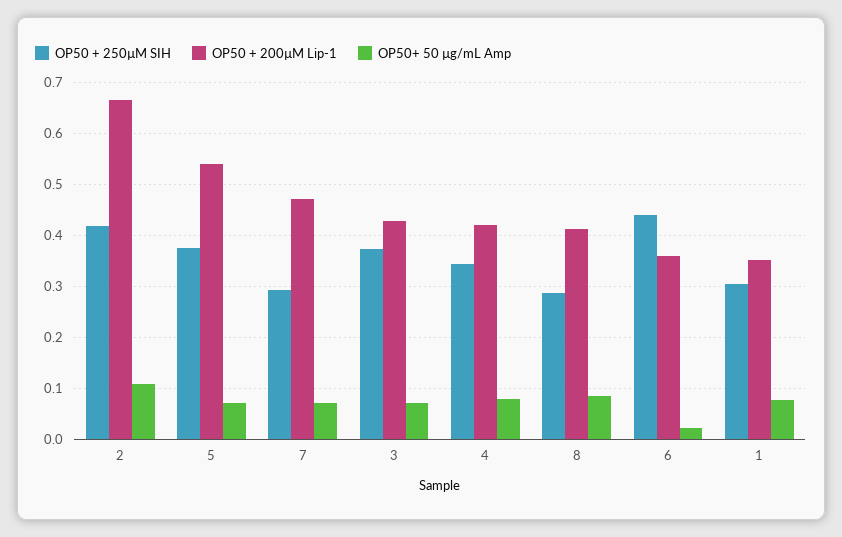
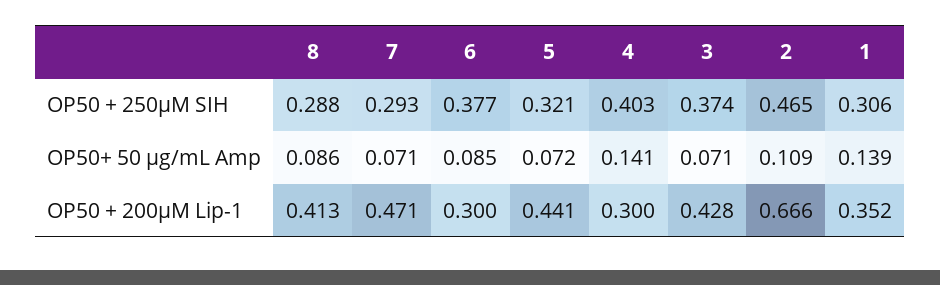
OP50 + 250µM SIH, 2: 0.42 -> 0.465
OP50 + 250µM SIH, 5: 0.38 -> 0.321
OP50 + 200µM Lip-1, 5: 0.54 -> 0.441
OP50 + 250µM SIH, 4: 0.34 -> 0.403
OP50 + 200µM Lip-1, 4: 0.42 -> 0.3
OP50+ 50 µg/mL Amp, 4: 0.08 -> 0.141
OP50 + 250µM SIH, 6: 0.44 -> 0.377
OP50 + 200µM Lip-1, 6: 0.36 -> 0.3
OP50+ 50 µg/mL Amp, 6: 0.02 -> 0.085
OP50+ 50 µg/mL Amp, 1: 0.08 -> 0.139

